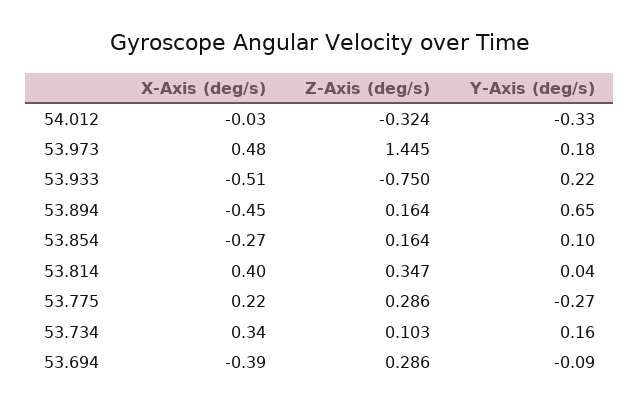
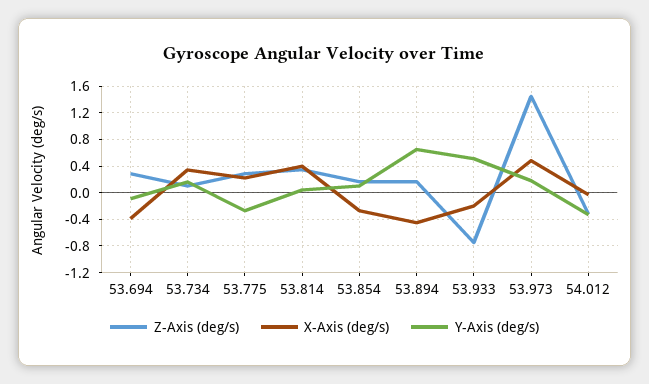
X-Axis (deg/s), 53.933: -0.51 -> -0.2
Y-Axis (deg/s), 53.933: 0.22 -> 0.5

